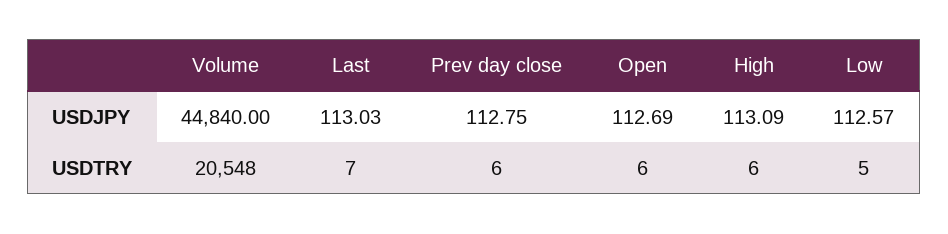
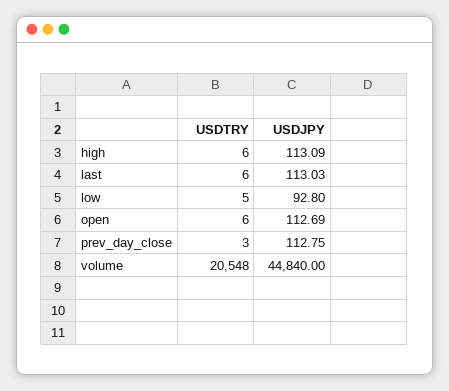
Low, USDJPY: 112.57 -> 92.8
Last, USDTRY: 7 -> 6
Prev day close, USDTRY: 6 -> 3

